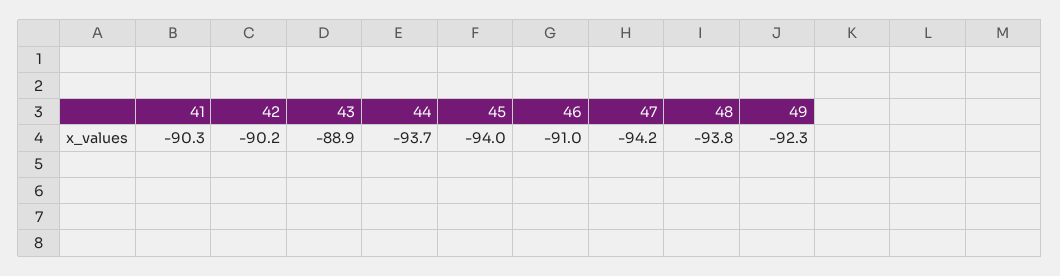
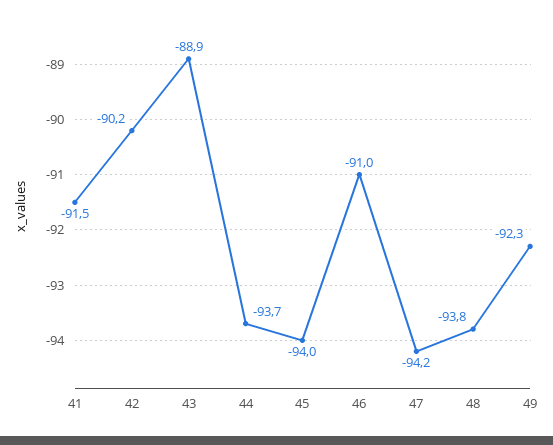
41: -90.3 -> -91.5

